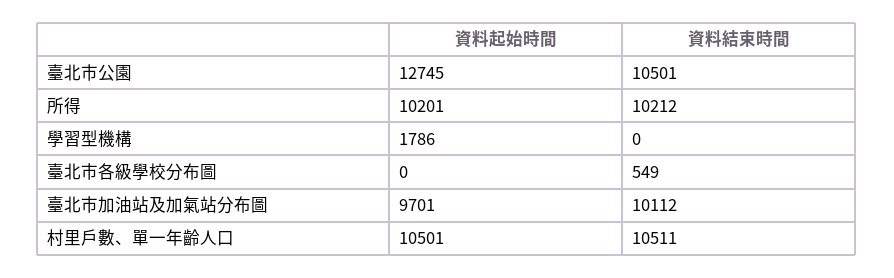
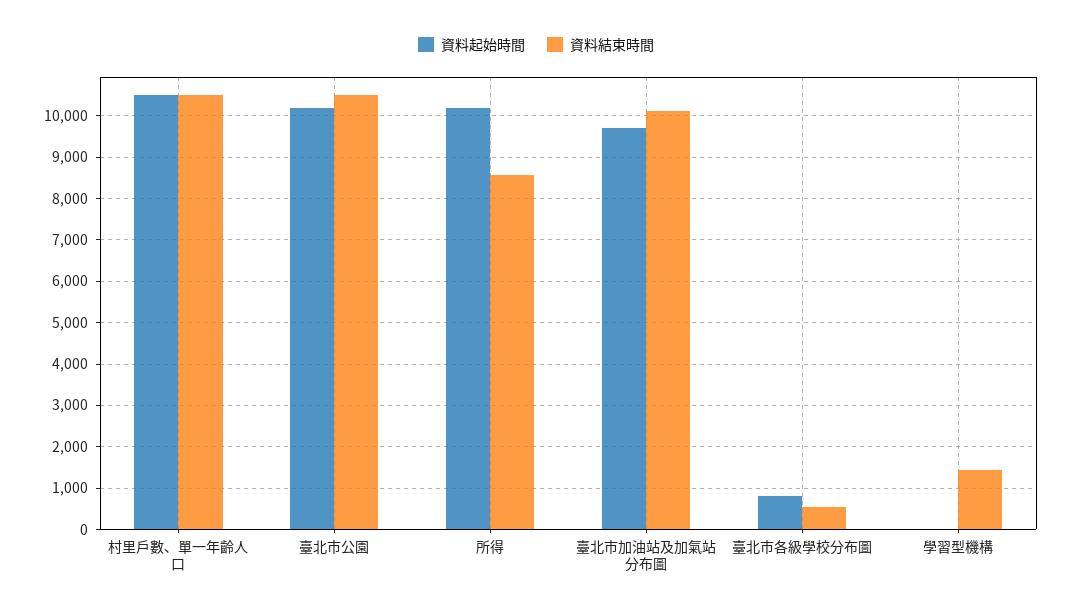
資料起始時間, 臺北市公園: 12745 -> 10200
資料結束時間, 所得: 10212 -> 8600
資料起始時間, 學習型機構: 1786 -> 0
資料結束時間, 學習型機構: 0 -> 1400
資料起始時間, 臺北市各級學校分布圖: 0 -> 800

